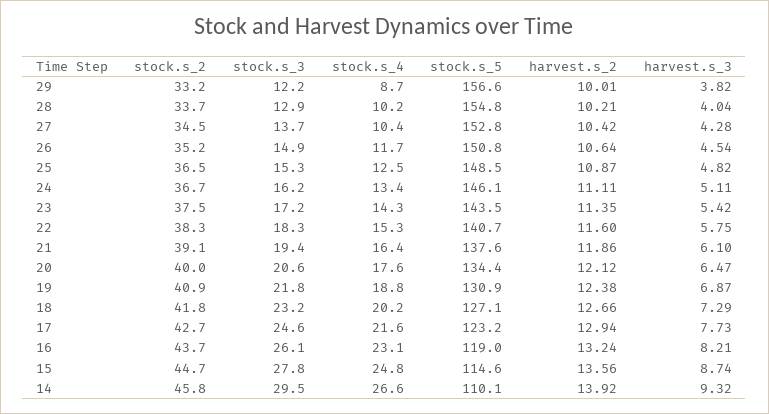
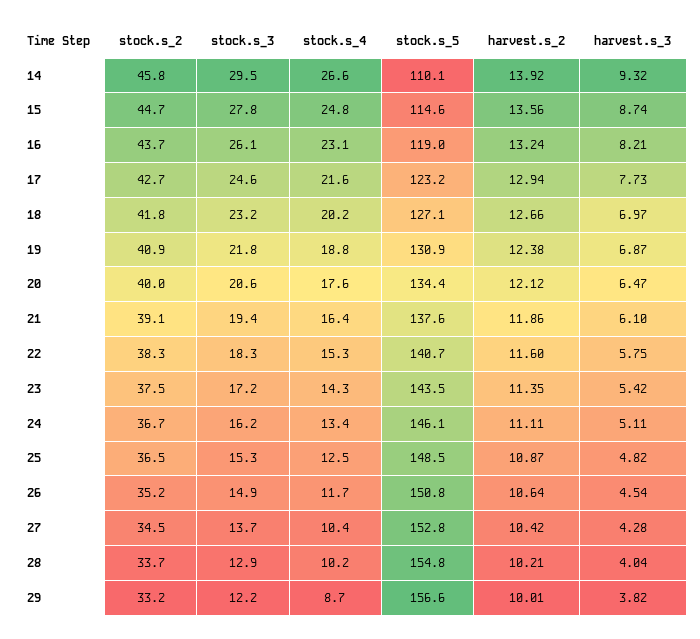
harvest.s_3, 18: 7.29 -> 6.97

